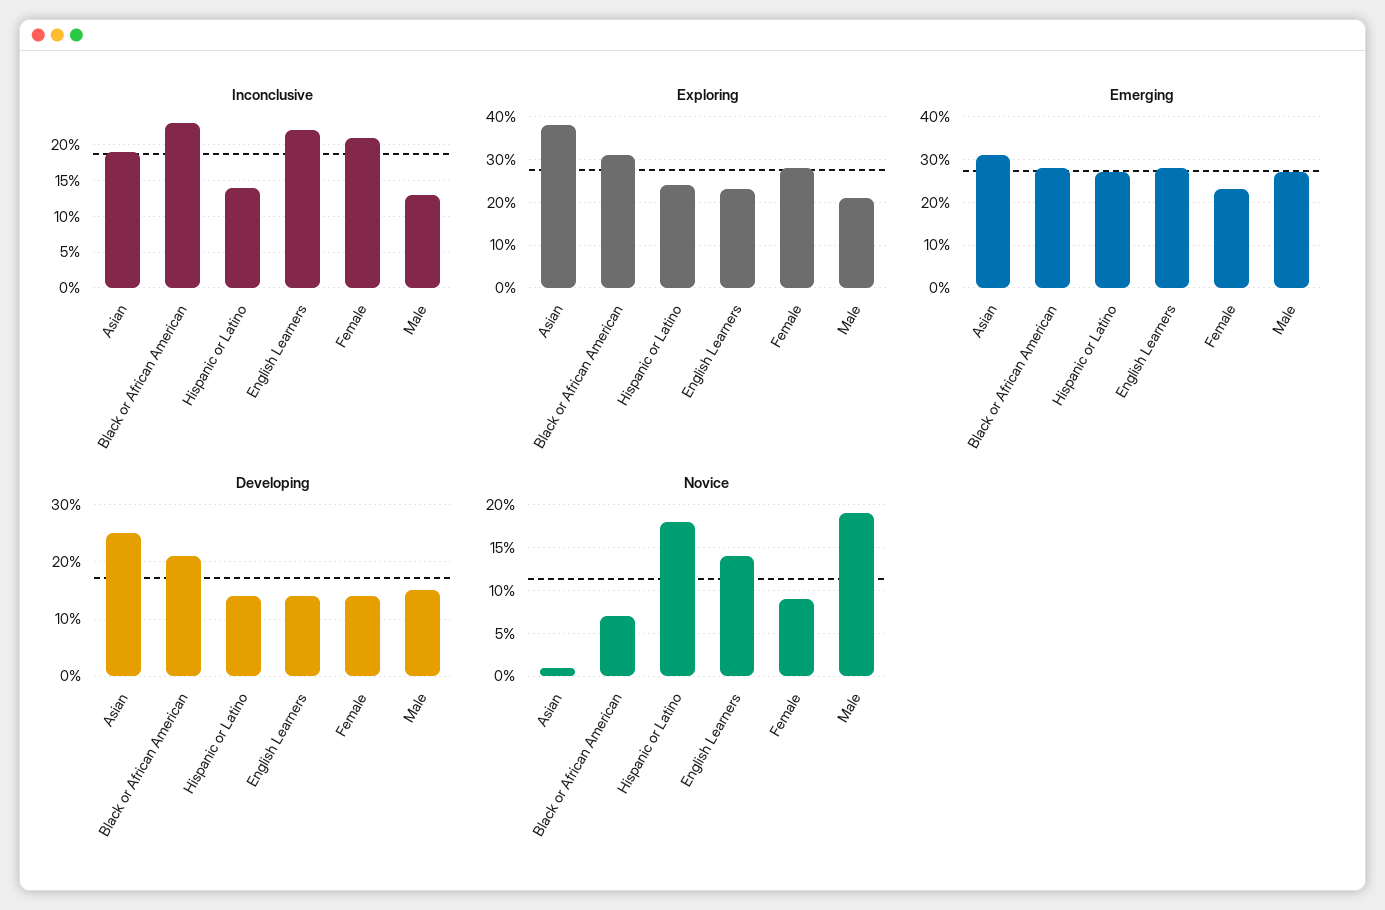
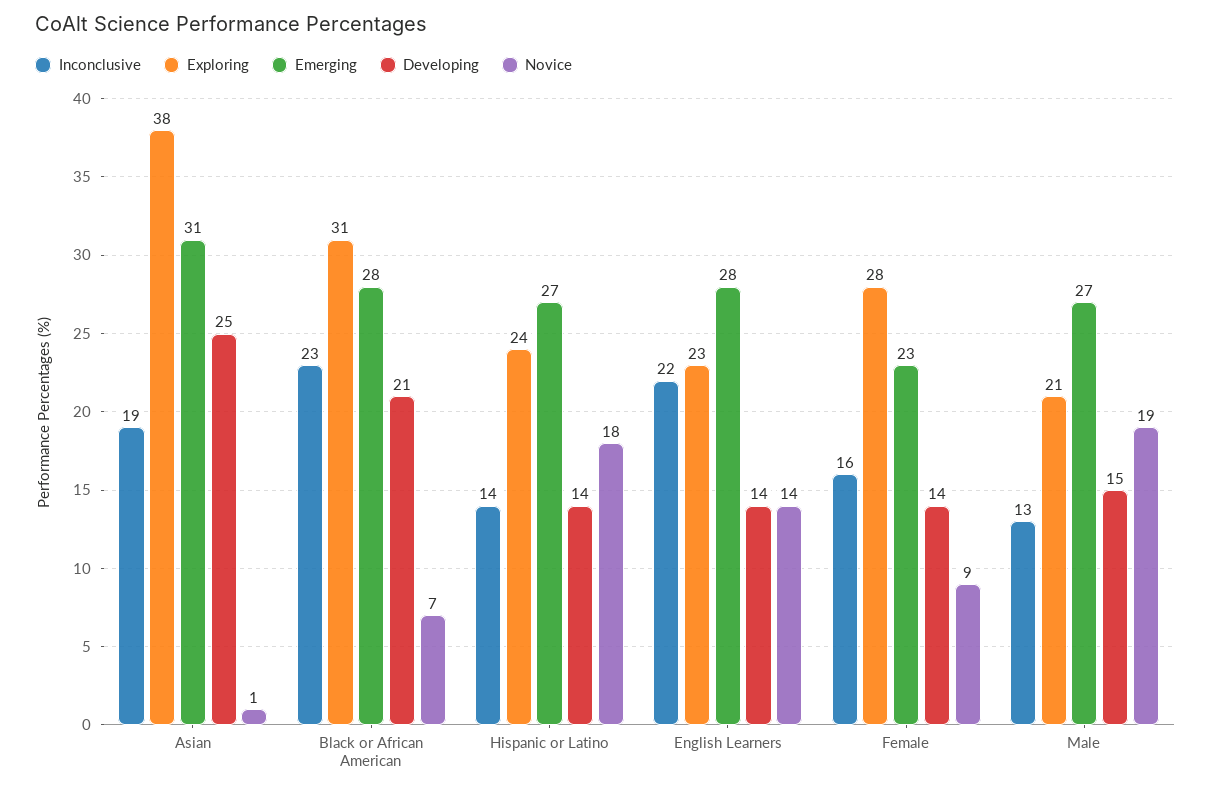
Inconclusive, Female: 21 -> 16

